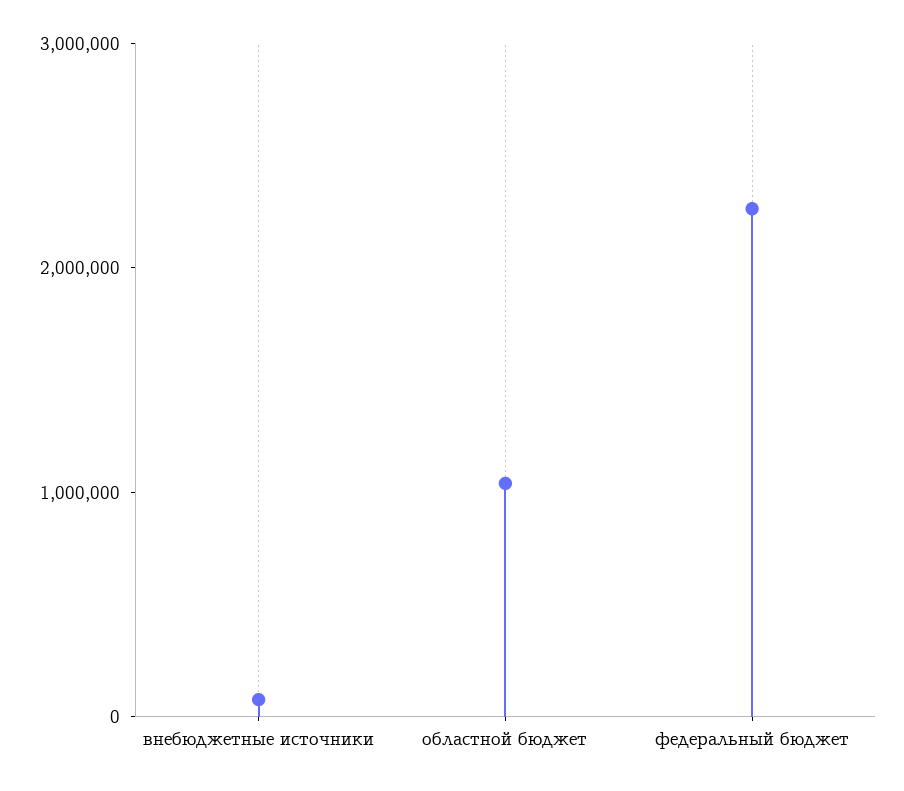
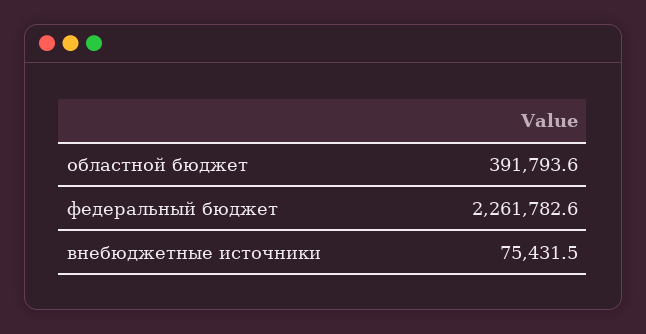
областной бюджет: 1000000 -> 391793.6

